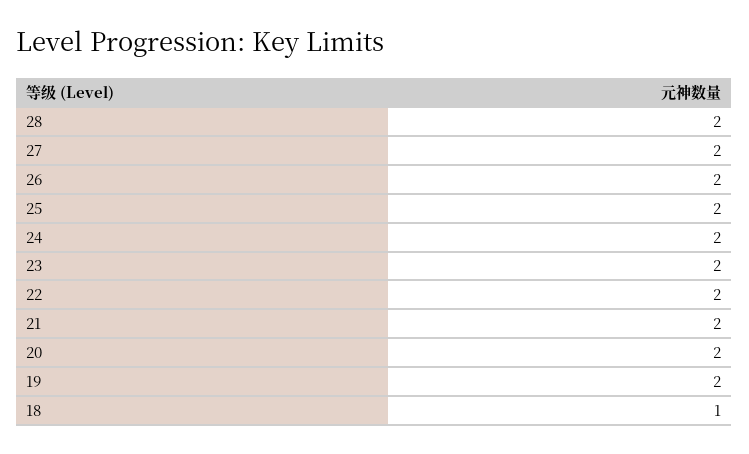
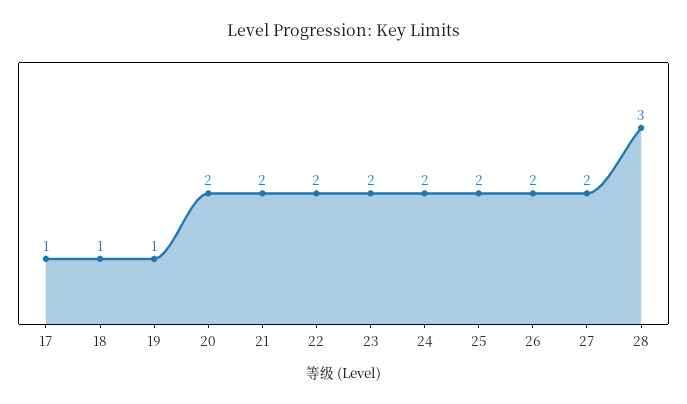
28: 2 -> 3
19: 2 -> 1
17: none -> 1

